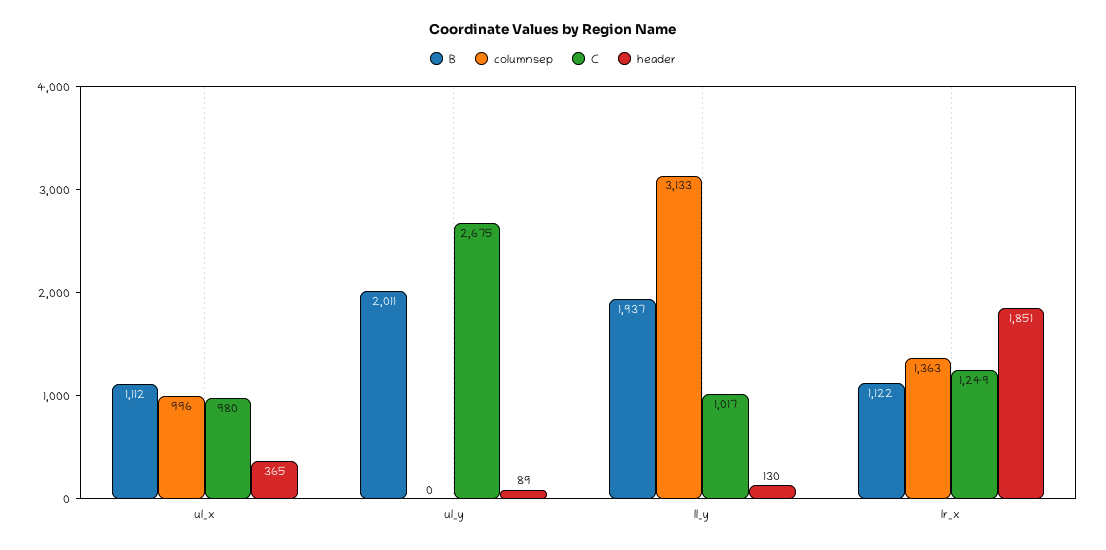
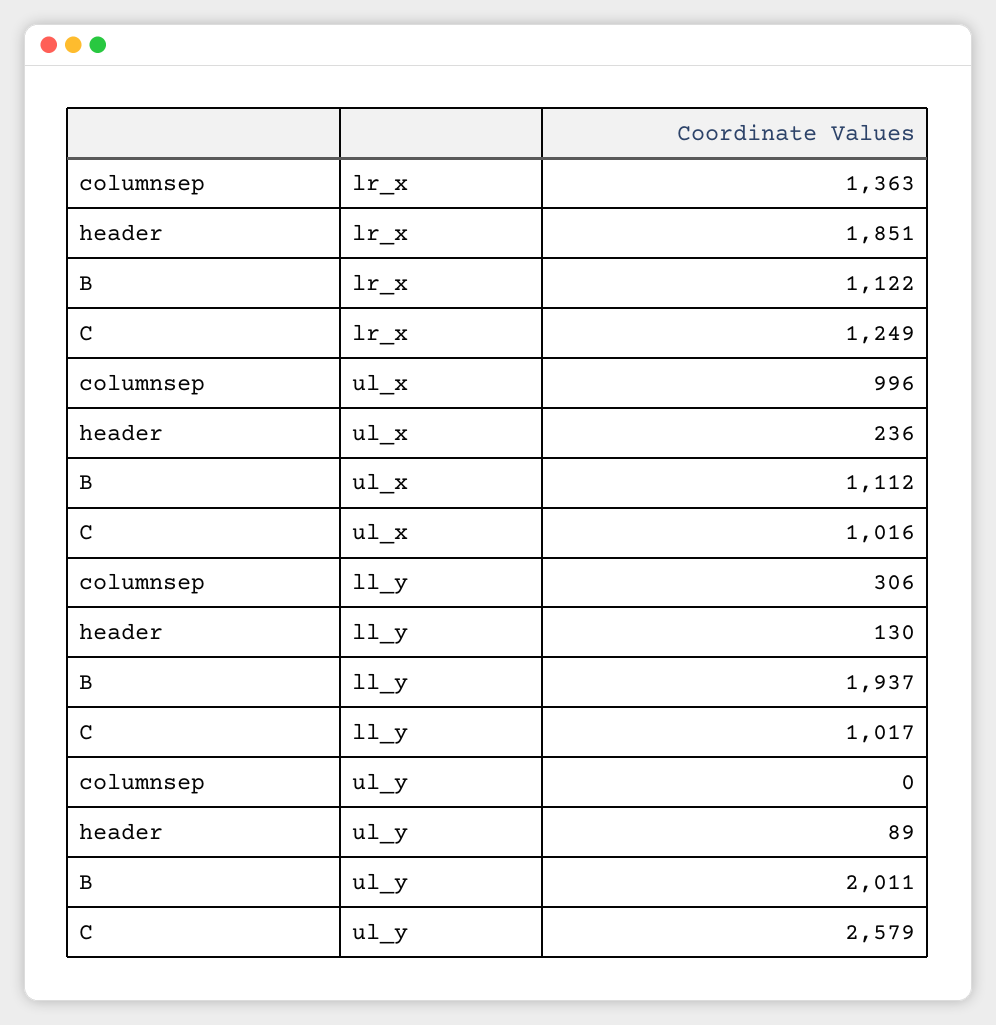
C, ul_x: 980 -> 1016
header, ul_x: 365 -> 236
C, ul_y: 2675 -> 2579
columnsep, ll_y: 3133 -> 306

